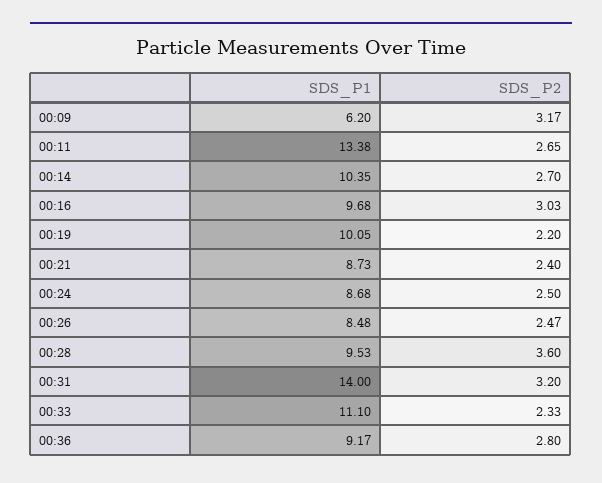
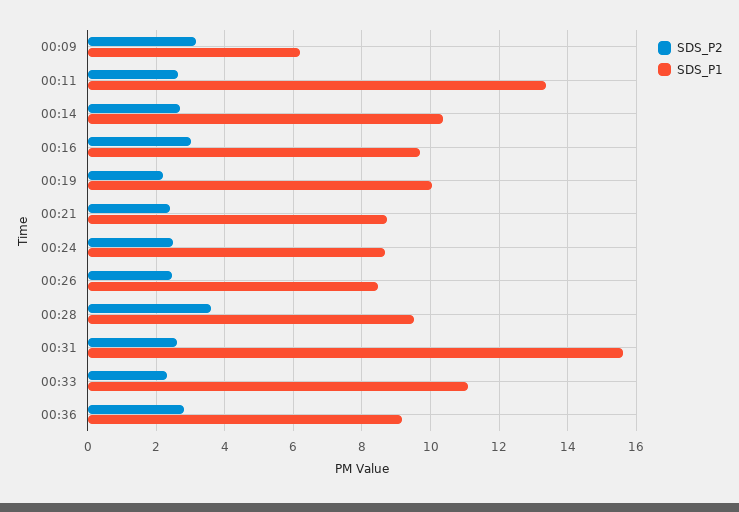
SDS_P1, 00:31: 14 -> 15.6
SDS_P2, 00:31: 3.2 -> 2.6

